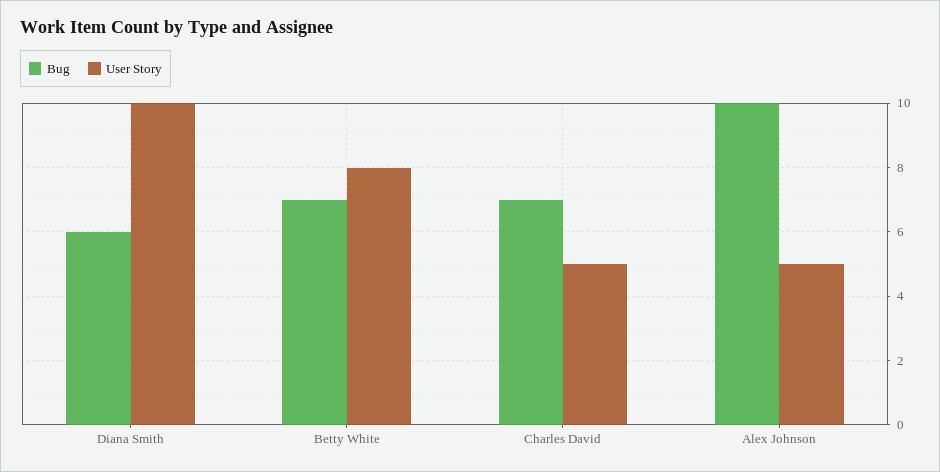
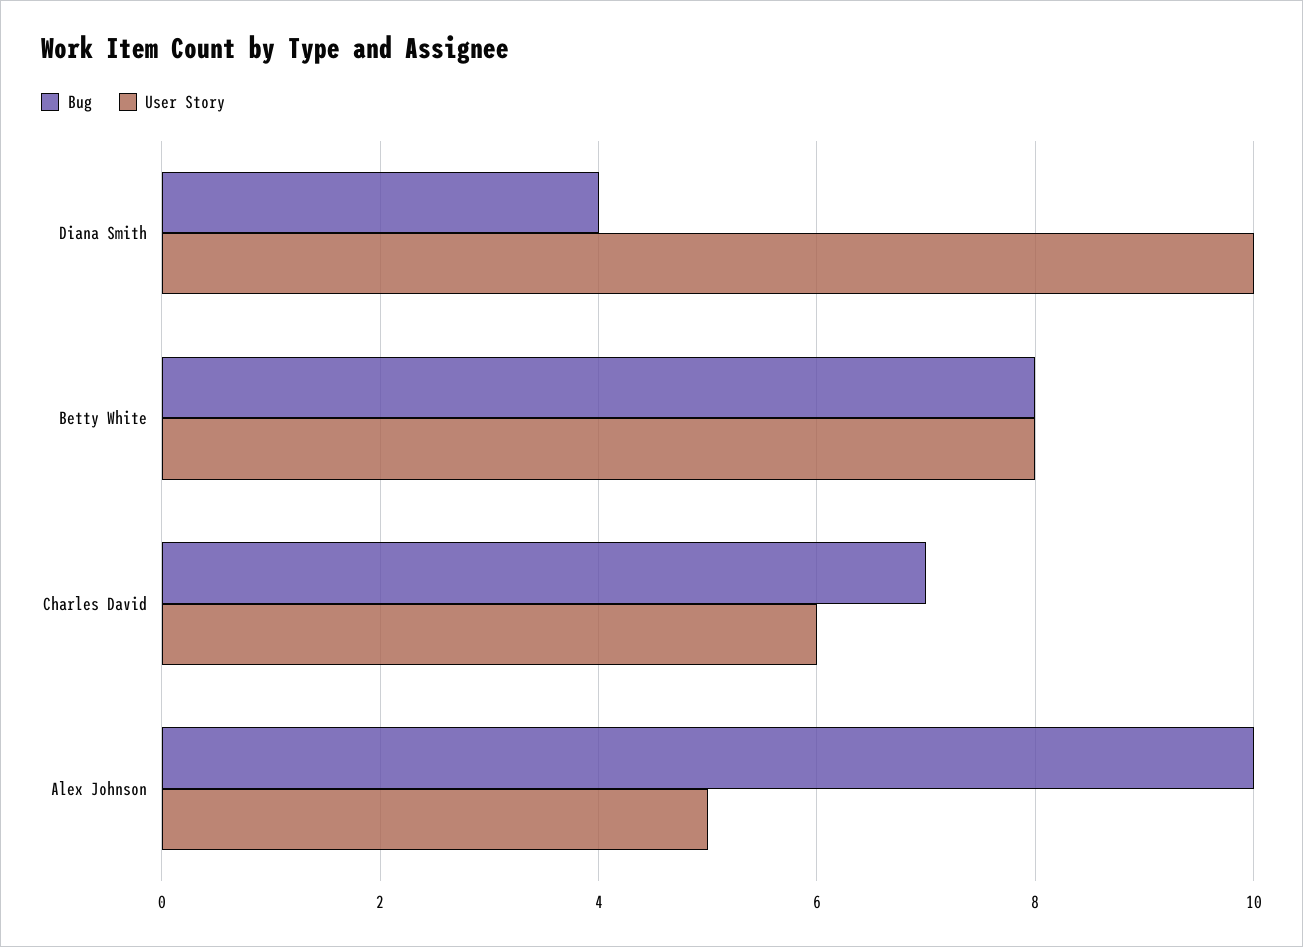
Bug, Diana Smith: 6 -> 4
Bug, Betty White: 7 -> 8
User Story, Charles David: 5 -> 6

